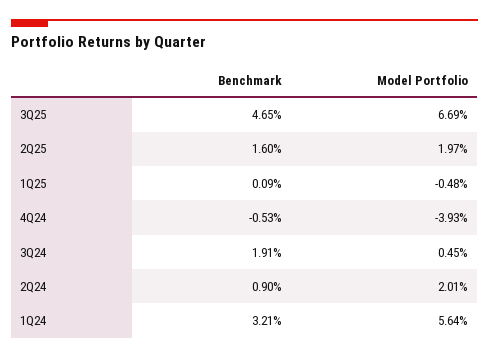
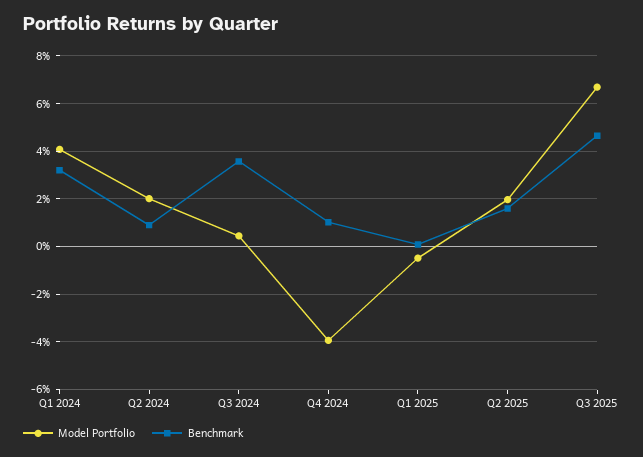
Benchmark, 4Q24: -0.53 -> 1
Benchmark, 3Q24: 1.91 -> 3.5
Model Portfolio, 1Q24: 5.64 -> 4

